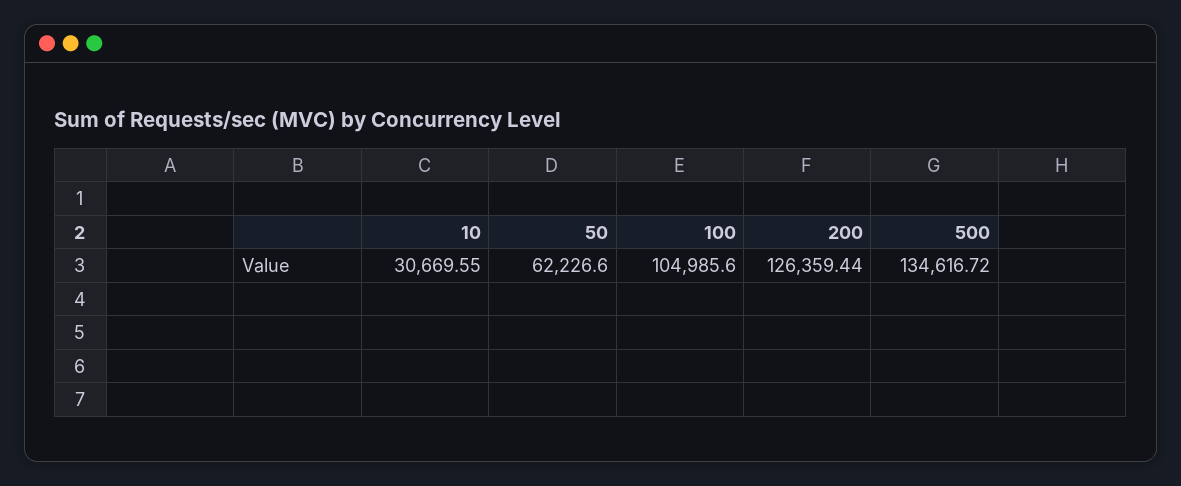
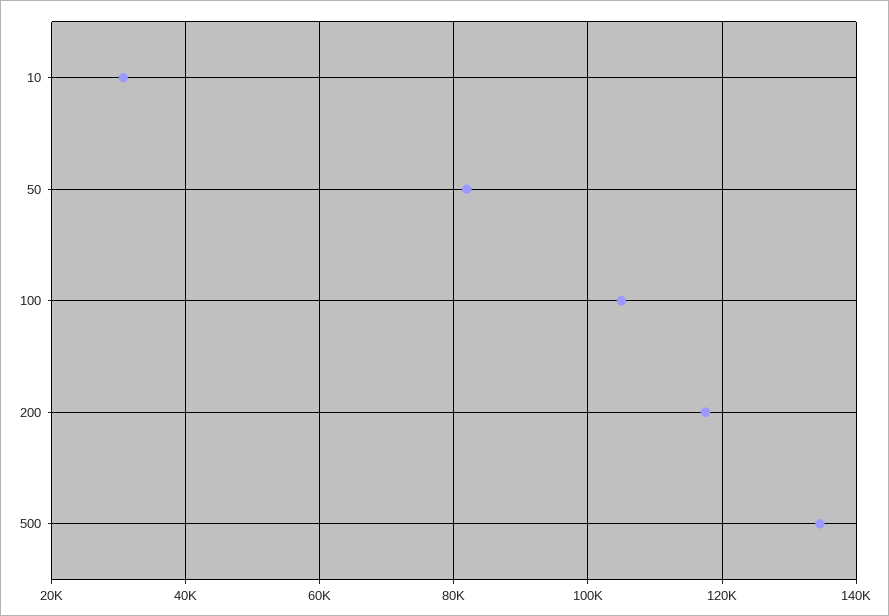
50: 62226.6 -> 82000
200: 126359.44 -> 118000

